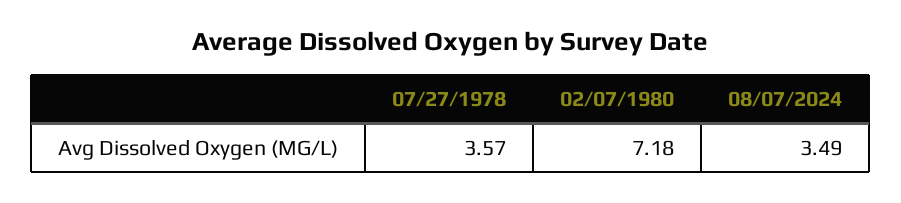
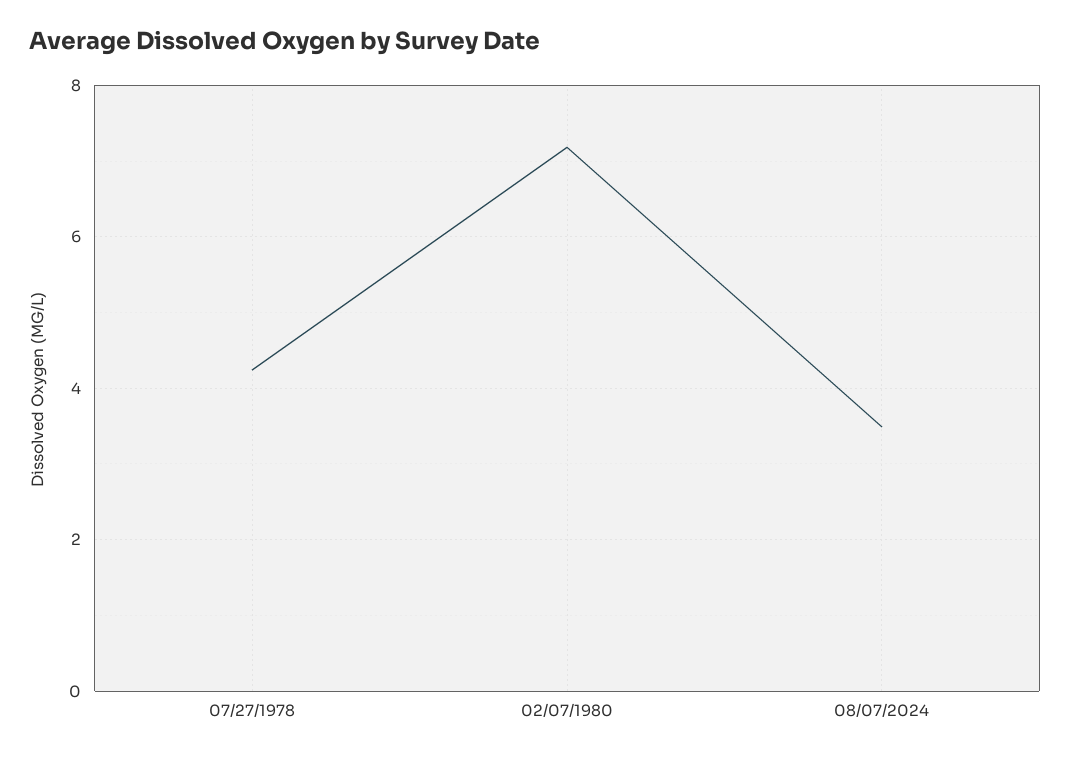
07/27/1978: 3.57 -> 4.2

